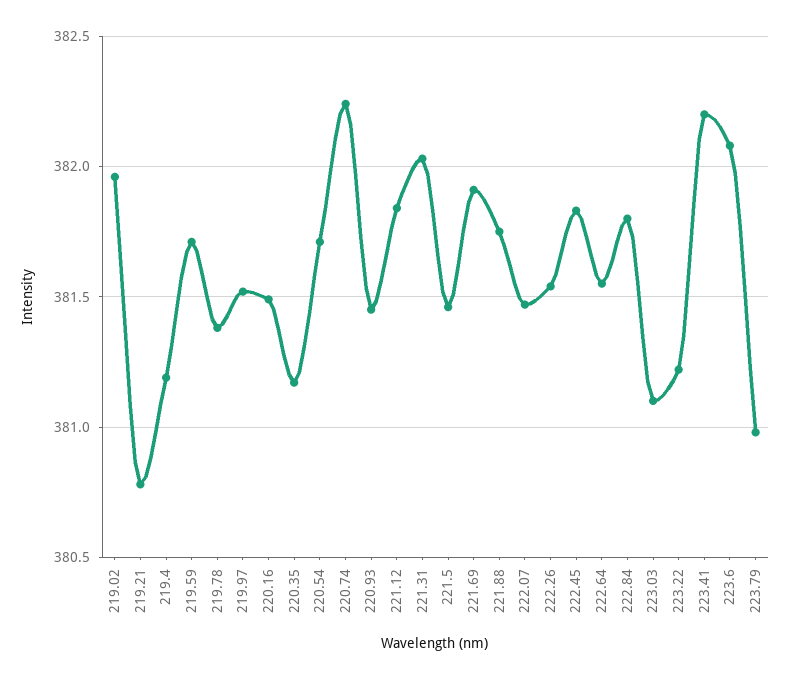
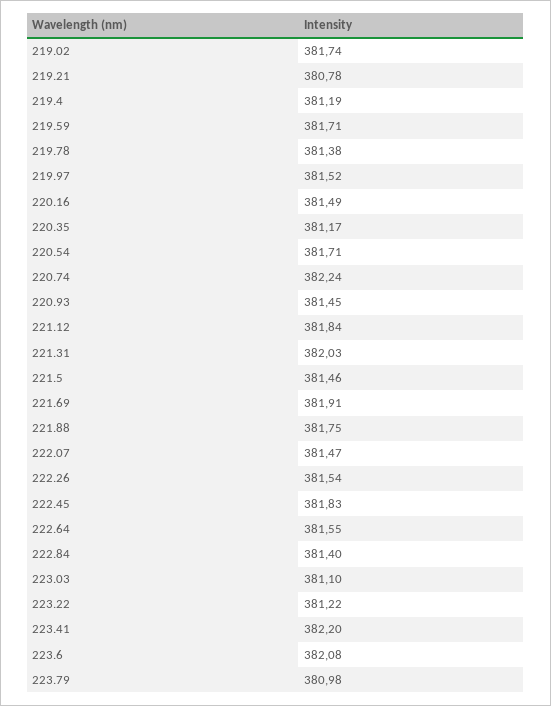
219.02: 381.95 -> 381.74
222.84: 381.8 -> 381.4

